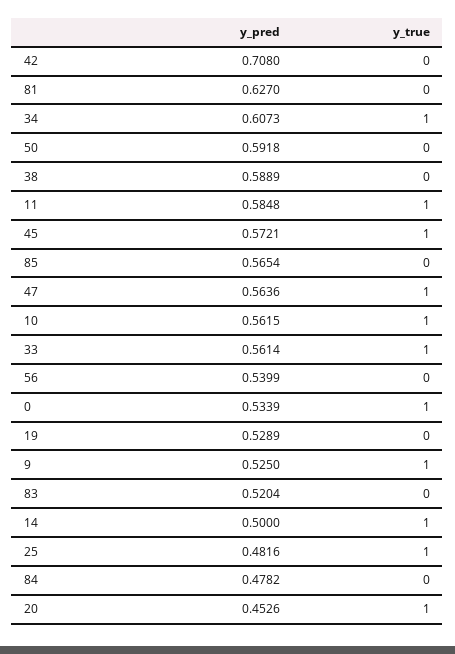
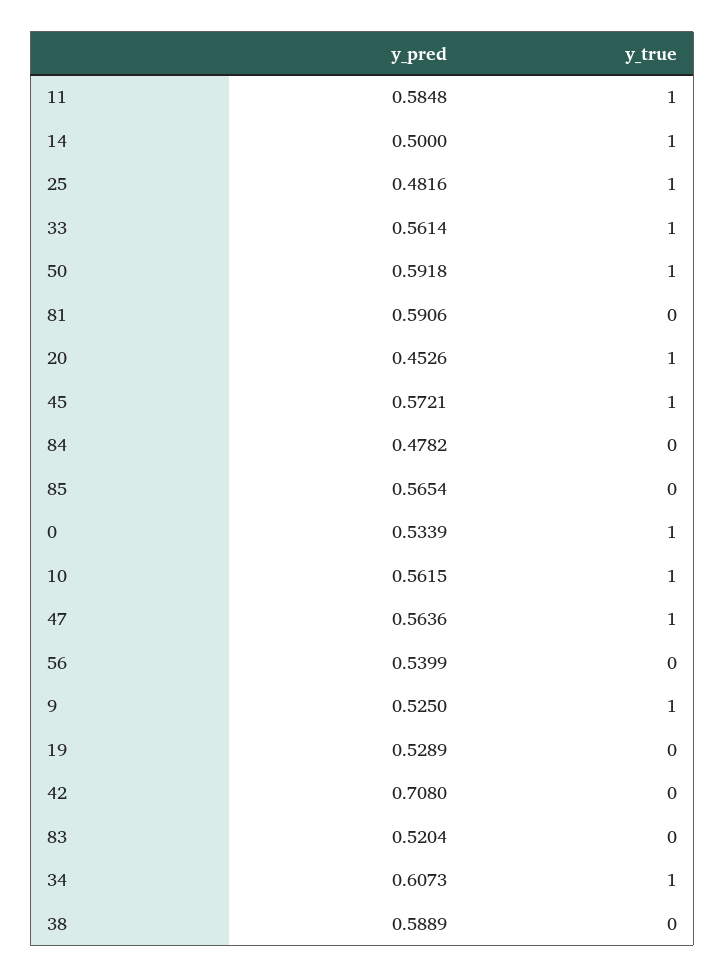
y_pred, 81: 0.627 -> 0.5906
y_true, 50: 0 -> 1

